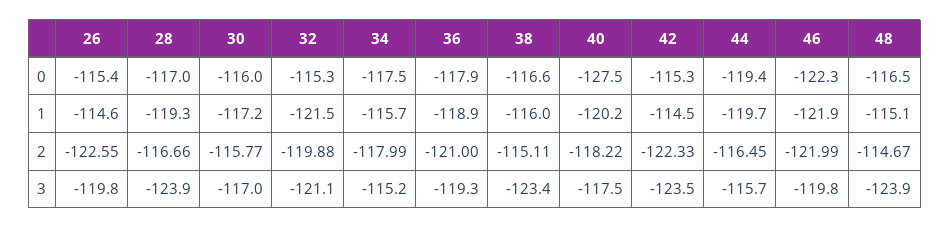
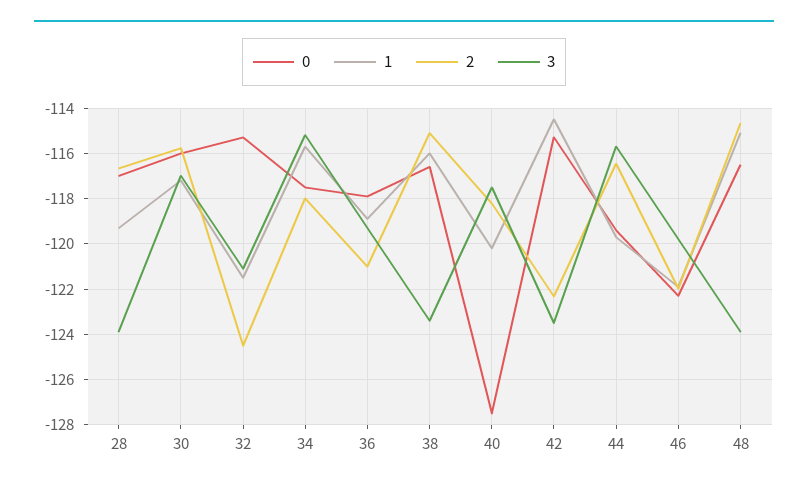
0, 26: -115.4 -> none
1, 26: -114.6 -> none
2, 26: -122.55 -> none
2, 32: -119.88 -> -124.5
3, 26: -119.8 -> none

